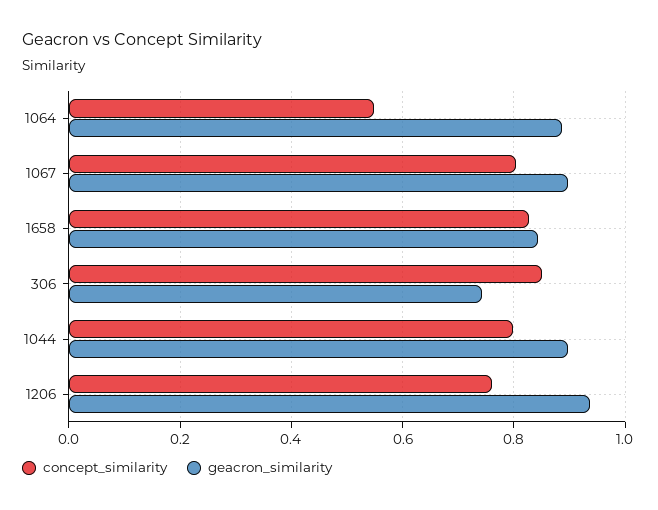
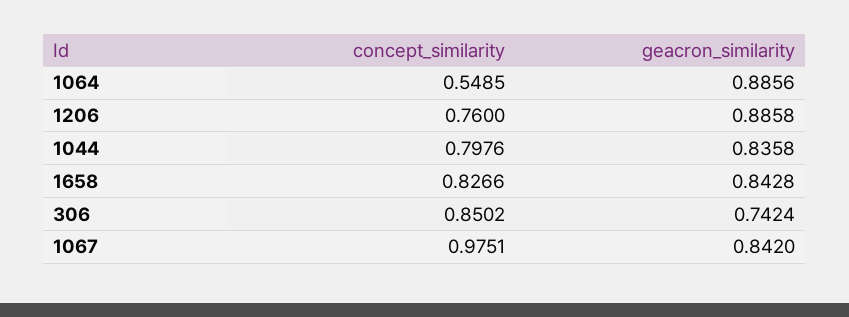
concept_similarity, 1067: 0.8 -> 0.9751
geacron_similarity, 1067: 0.9 -> 0.842
geacron_similarity, 1044: 0.9 -> 0.8358
geacron_similarity, 1206: 0.94 -> 0.8858

